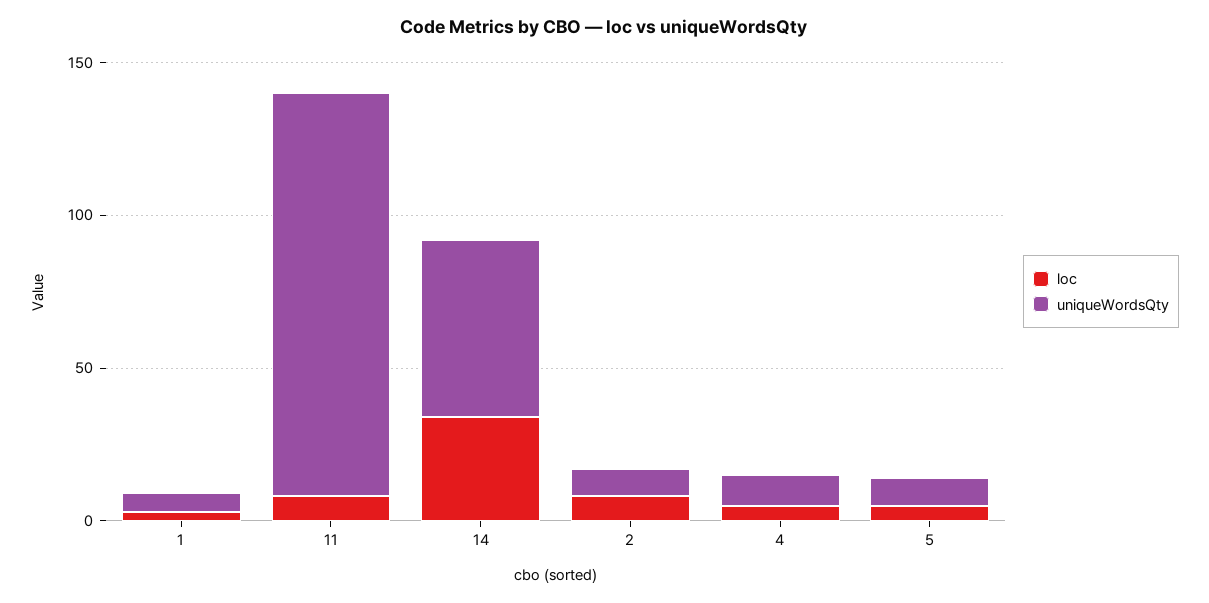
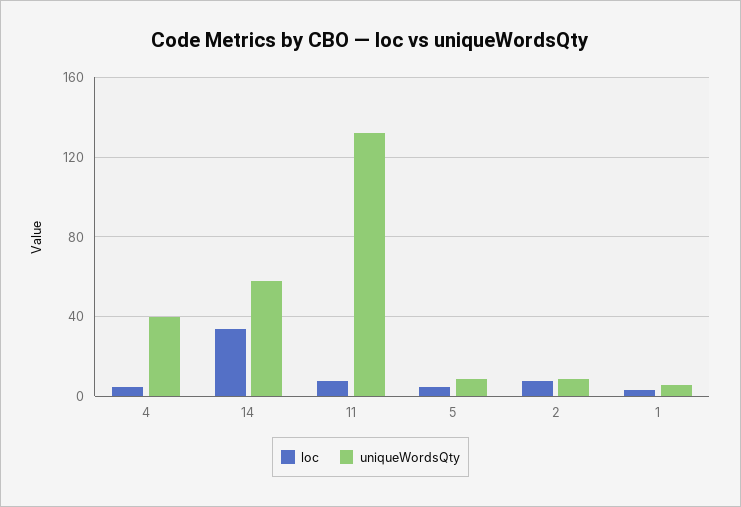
uniqueWordsQty, 4: 10 -> 40

